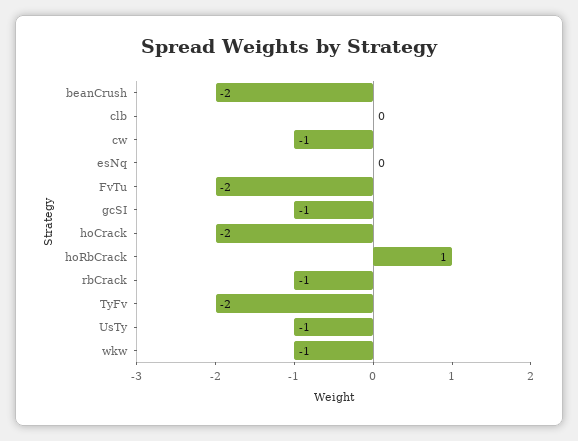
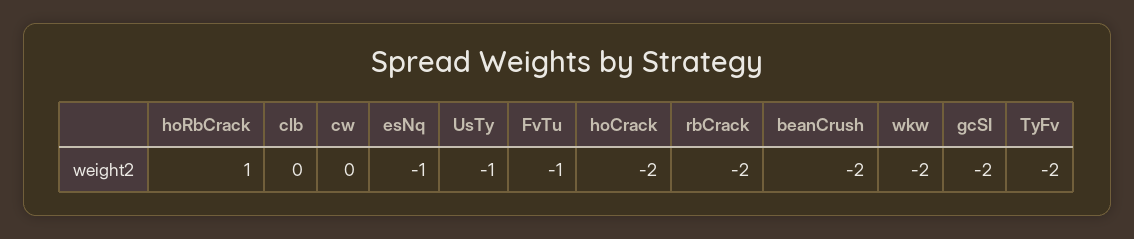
cw: -1 -> 0
esNq: 0 -> -1
FvTu: -2 -> -1
gcSI: -1 -> -2
rbCrack: -1 -> -2
wkw: -1 -> -2

